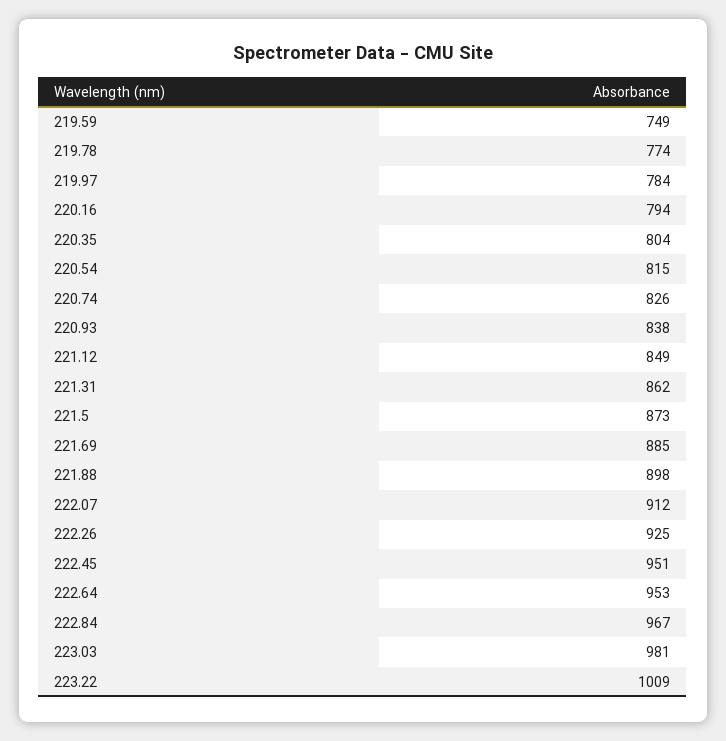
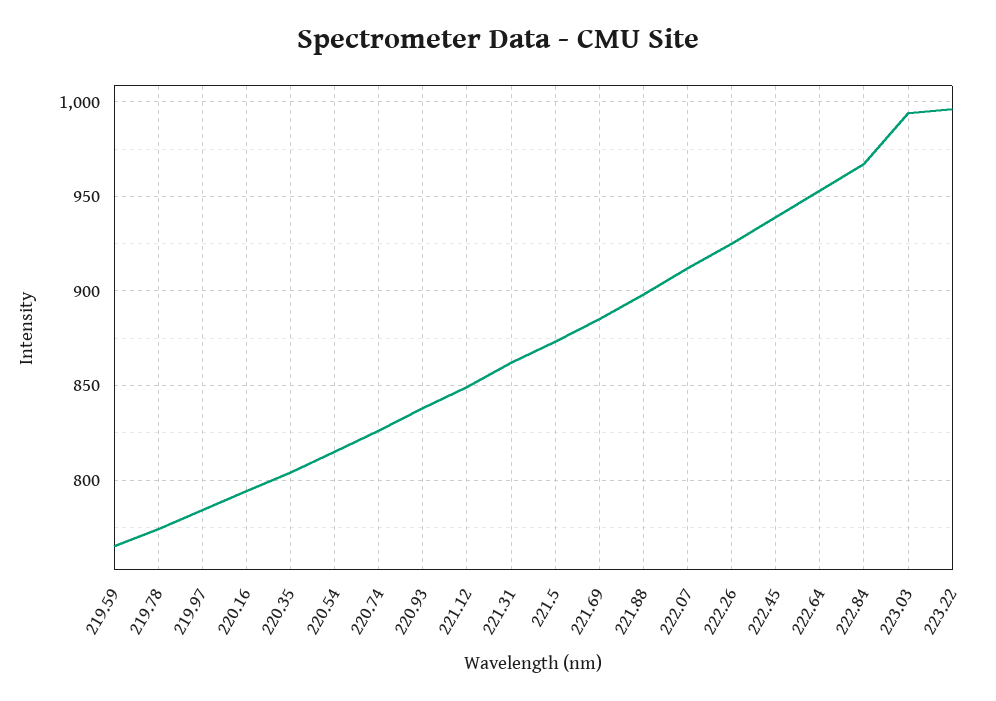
219.59: 749 -> 765
222.45: 951 -> 940
223.03: 981 -> 995
223.22: 1009 -> 995

